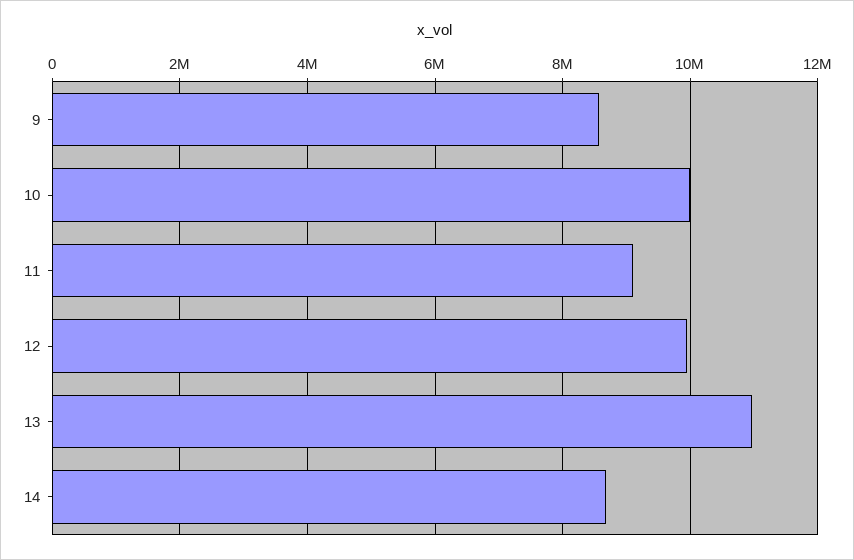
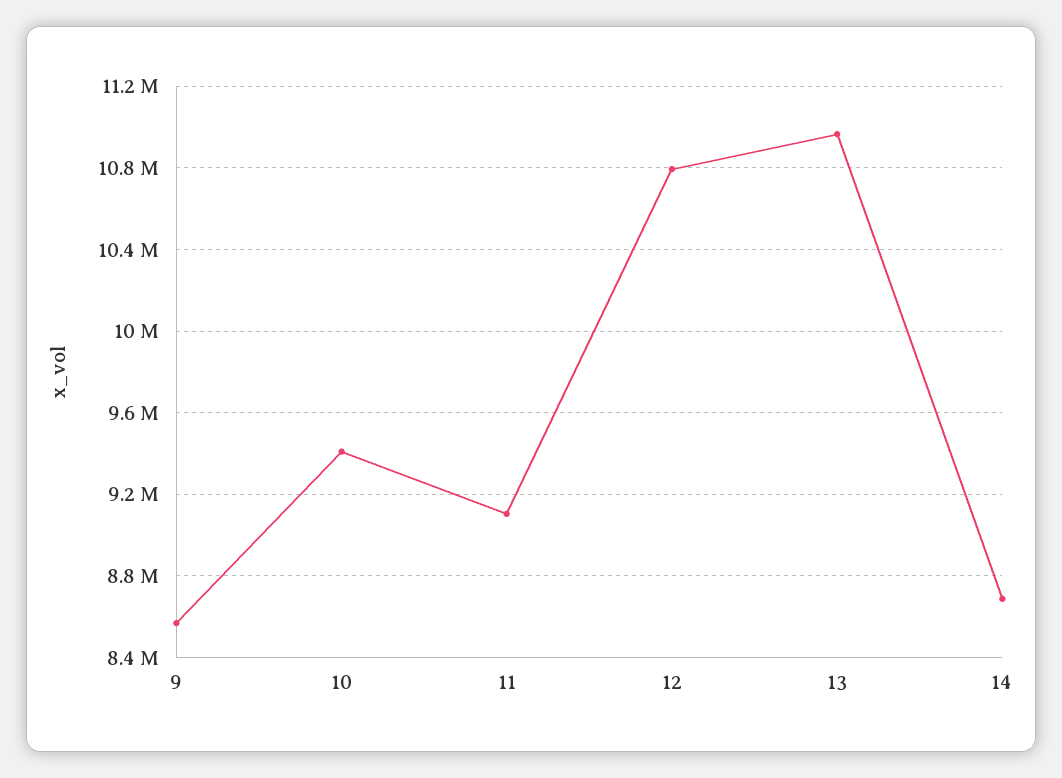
10: 10000000 -> 9400000
12: 10000000 -> 10800000

